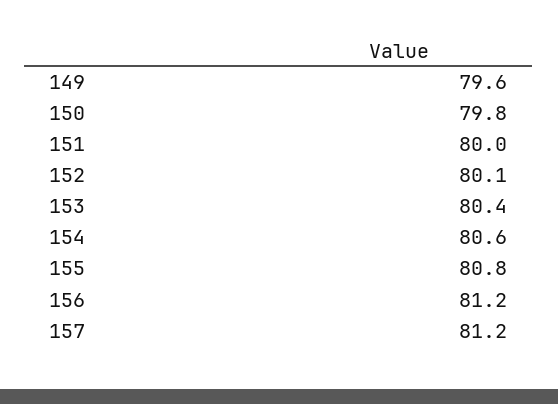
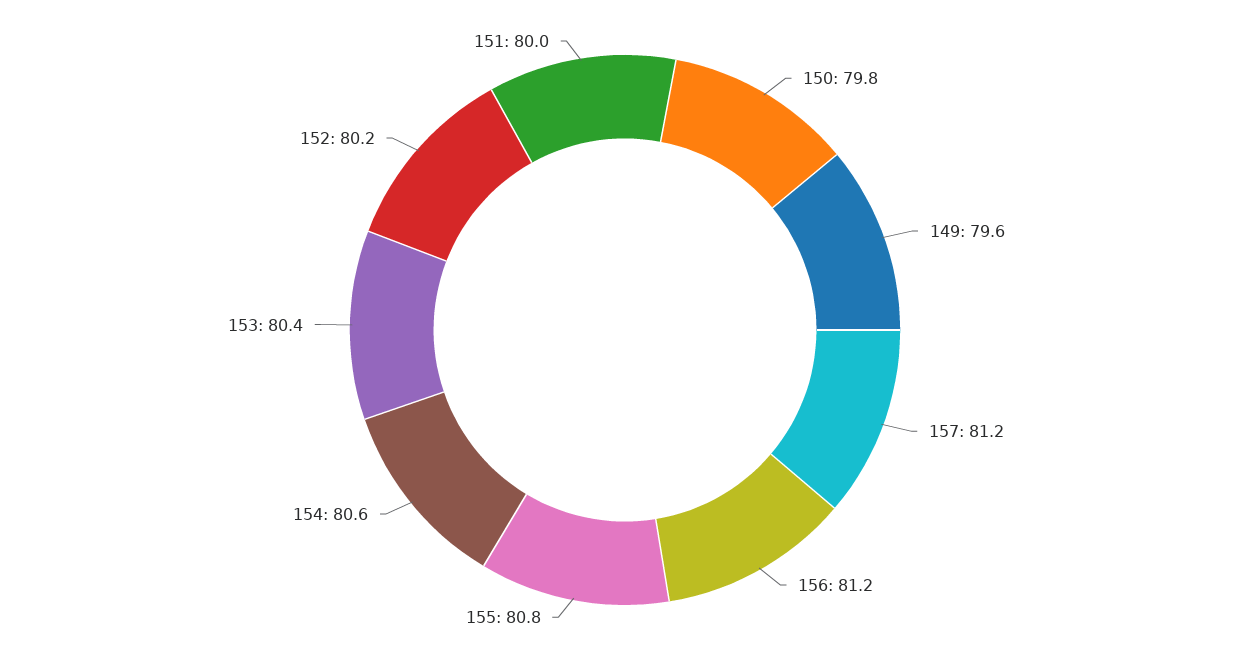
152: 80.1 -> 80.2

